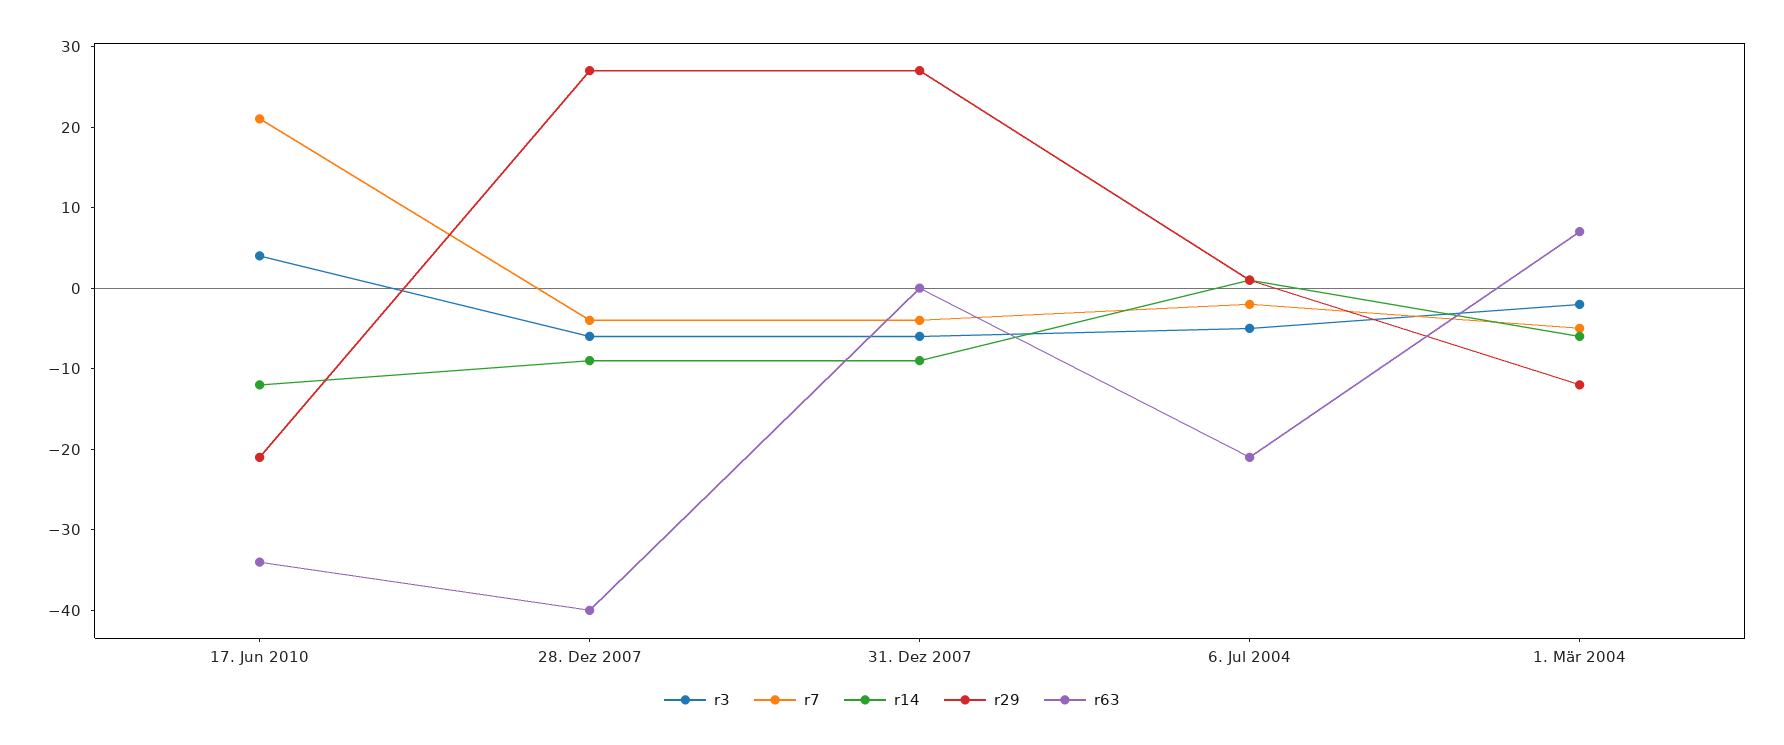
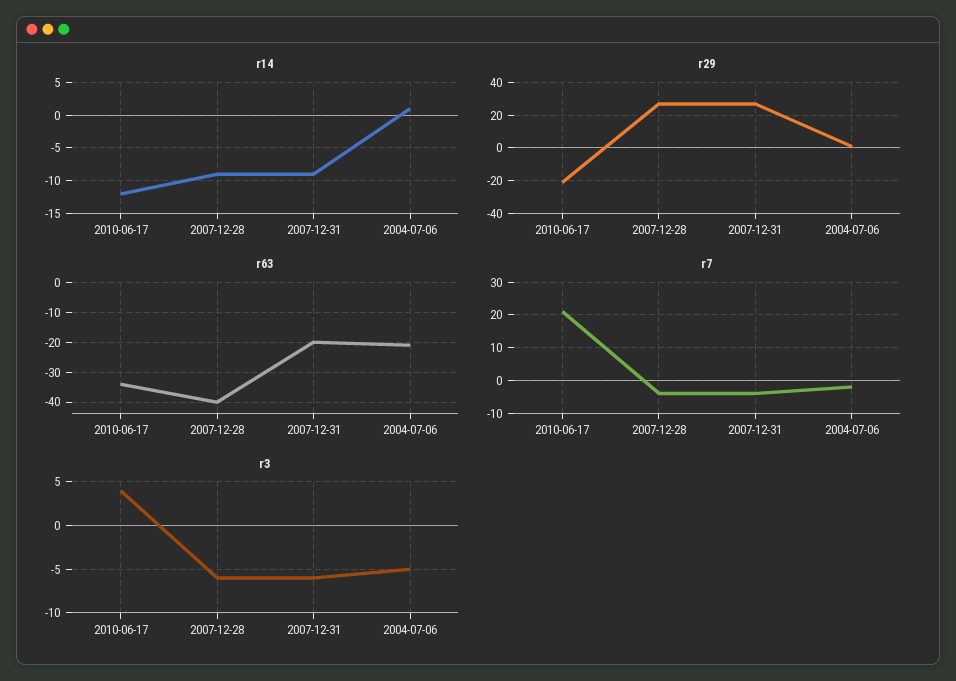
r63, 31. Dez 2007: 0 -> -20
r3, 1. Mär 2004: -2 -> none
r7, 1. Mär 2004: -5 -> none
r14, 1. Mär 2004: -6 -> none
r29, 1. Mär 2004: -12 -> none
r63, 1. Mär 2004: 7 -> none

